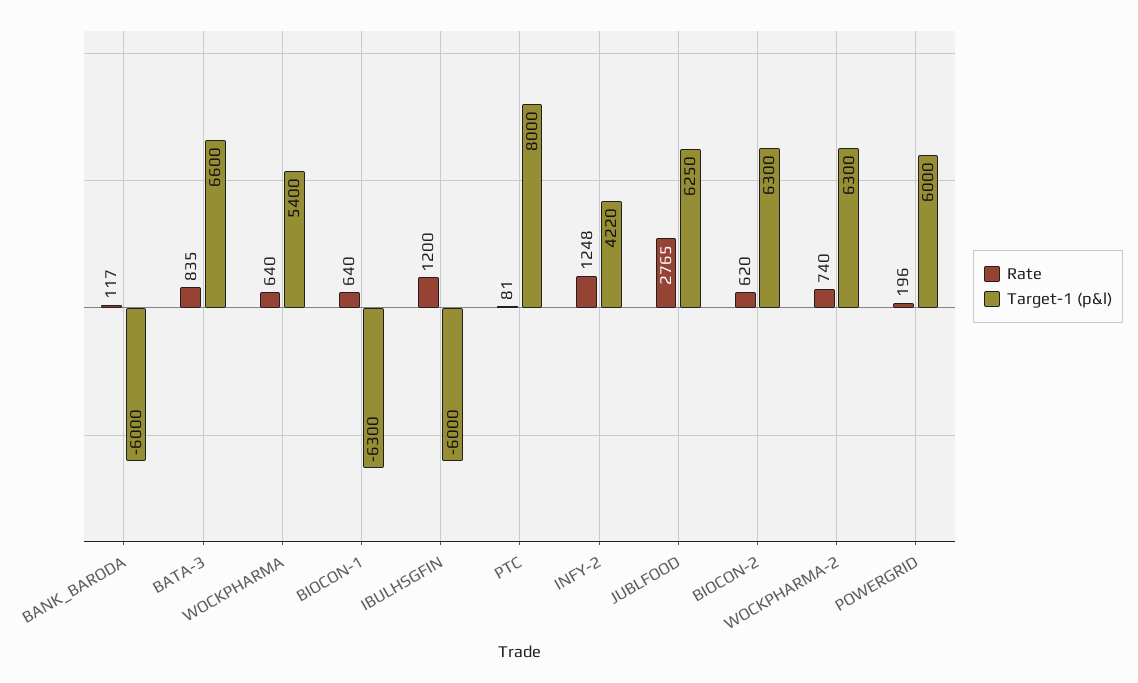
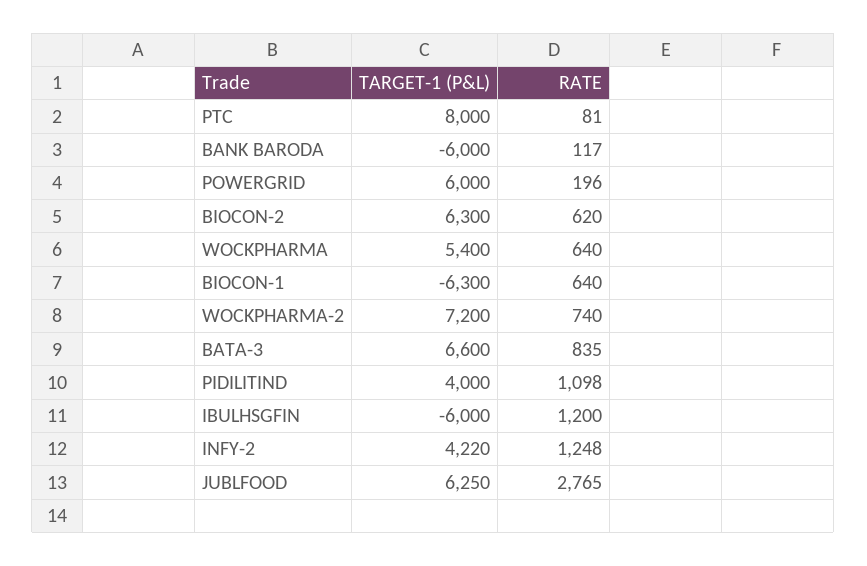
Target-1 (p&l), WOCKPHARMA-2: 6300 -> 7200
Target-1 (p&l), PIDILITIND: none -> 4000
Rate, PIDILITIND: none -> 1098

